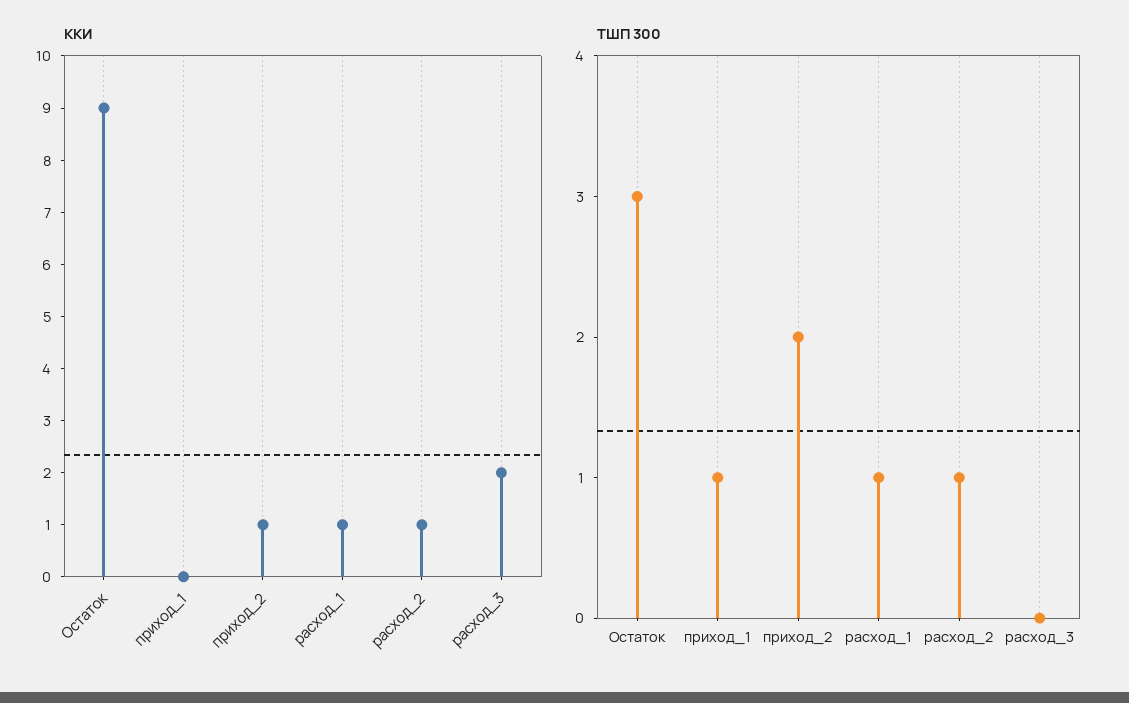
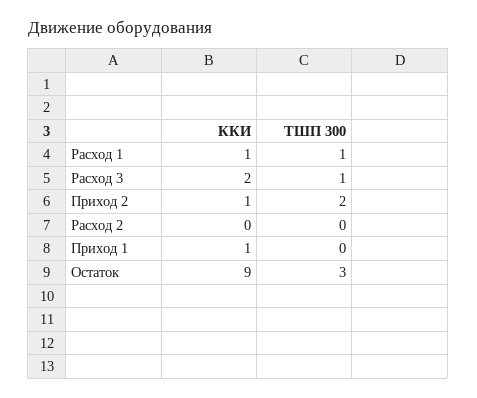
ККИ, приход_1: 0 -> 1
ККИ, расход_2: 1 -> 0
ТШП 300, приход_1: 1 -> 0
ТШП 300, расход_2: 1 -> 0
ТШП 300, расход_3: 0 -> 1

